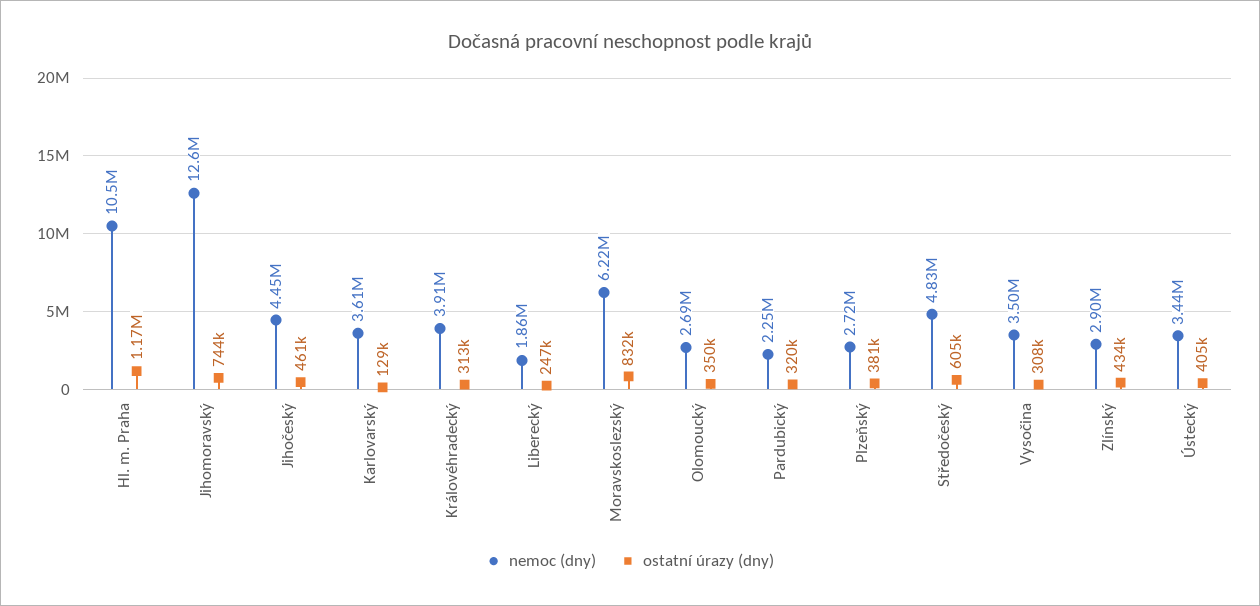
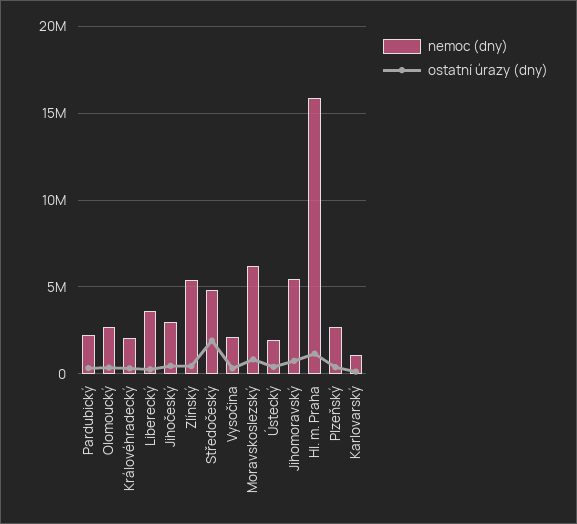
nemoc (dny), Hl. m. Praha: 10500000 -> 16000000
nemoc (dny), Jihomoravský: 12600000 -> 5500000
nemoc (dny), Jihočeský: 4450000 -> 3000000
nemoc (dny), Karlovarský: 3610000 -> 1000000
nemoc (dny), Královéhradecký: 3910000 -> 2000000
nemoc (dny), Liberecký: 1860000 -> 3500000
ostatní úrazy (dny), Středočeský: 605000 -> 2000000
nemoc (dny), Vysočina: 3500000 -> 2000000
nemoc (dny), Zlínský: 2900000 -> 5500000
nemoc (dny), Ústecký: 3440000 -> 2000000

